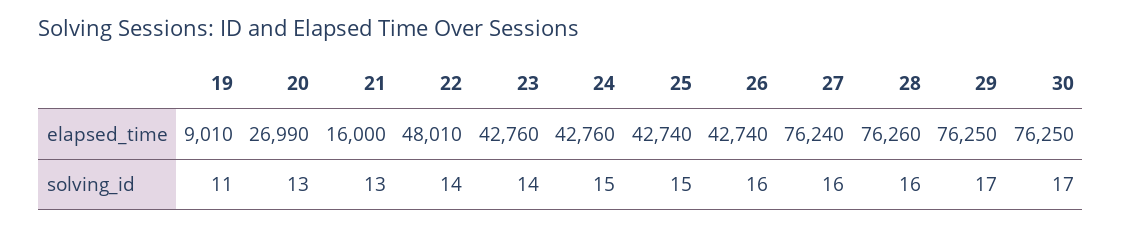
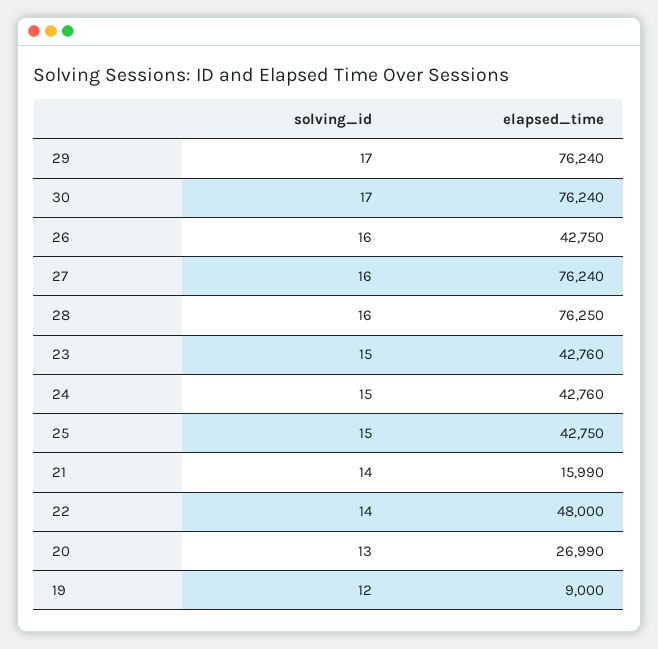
19, elapsed_time: 9010 -> 9000
21, elapsed_time: 16000 -> 15990
22, elapsed_time: 48010 -> 48000
25, elapsed_time: 42740 -> 42750
26, elapsed_time: 42740 -> 42750
28, elapsed_time: 76260 -> 76250
29, elapsed_time: 76250 -> 76240
30, elapsed_time: 76250 -> 76240
19, solving_id: 11 -> 12
21, solving_id: 13 -> 14
23, solving_id: 14 -> 15

